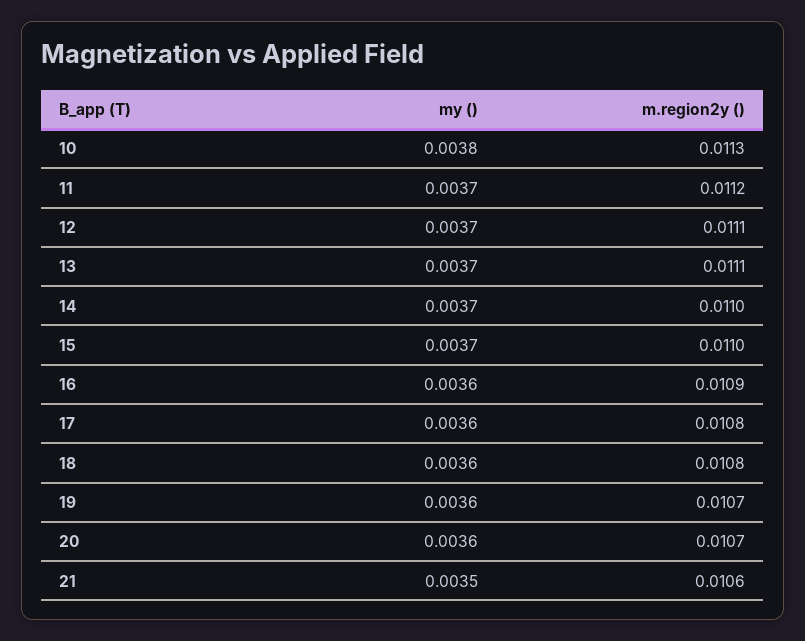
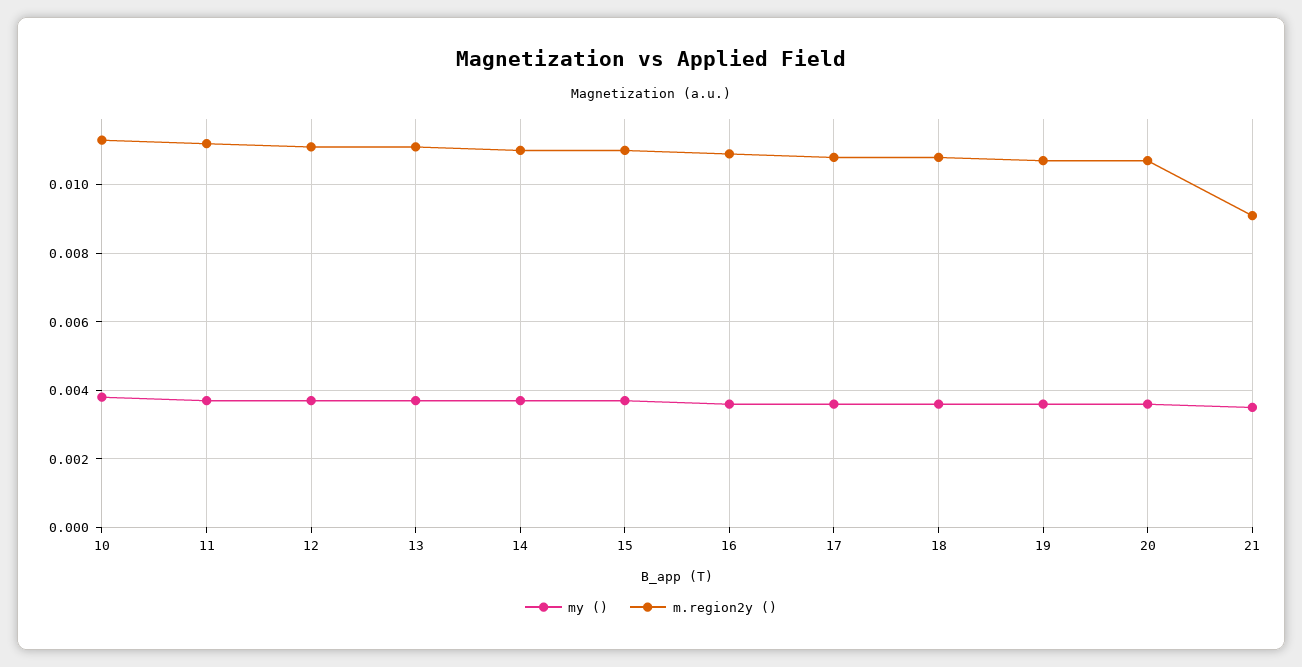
m.region2y (), 21: 0.0106 -> 0.009

